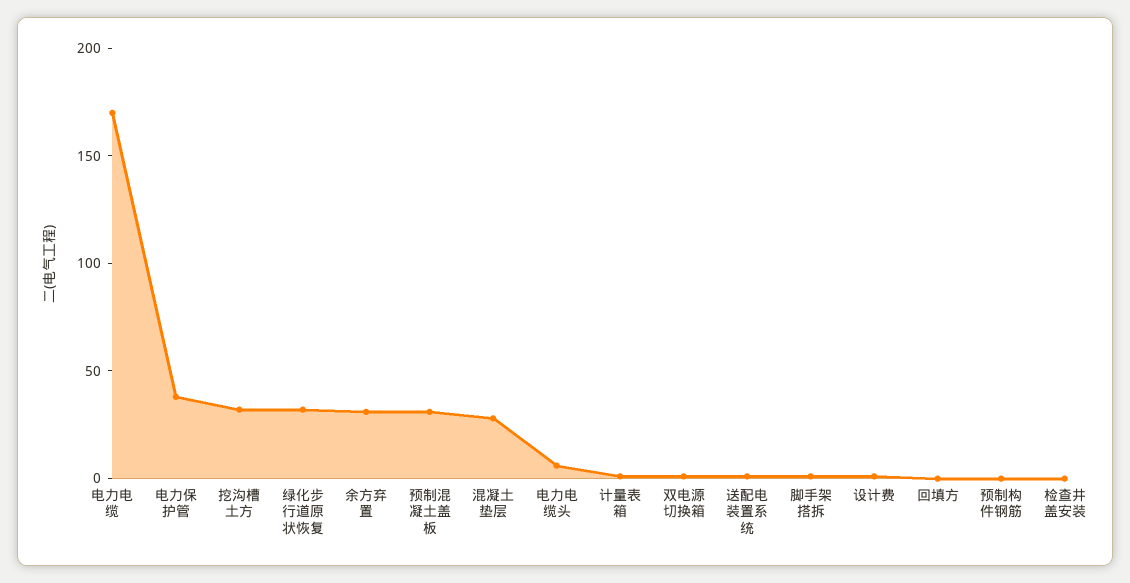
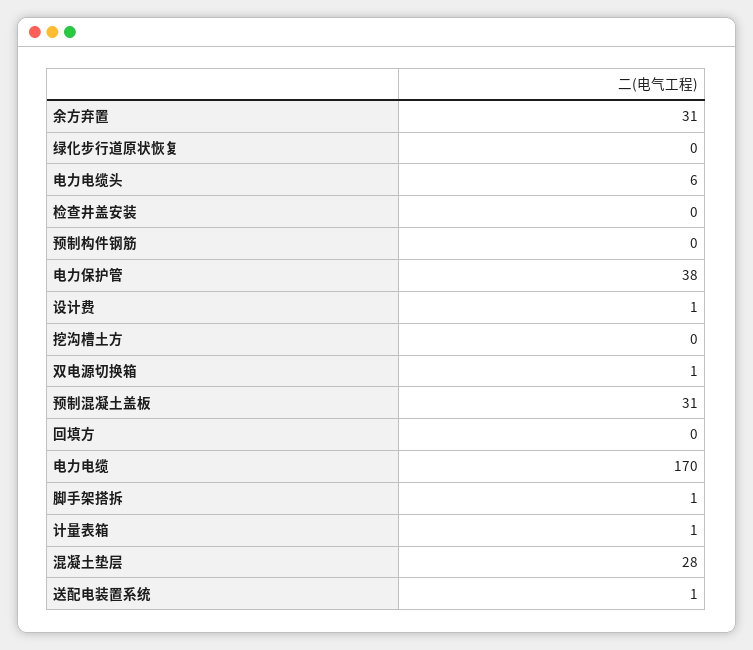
挖沟槽土方: 30 -> 0
绿化步行道原状恢复: 30 -> 0

